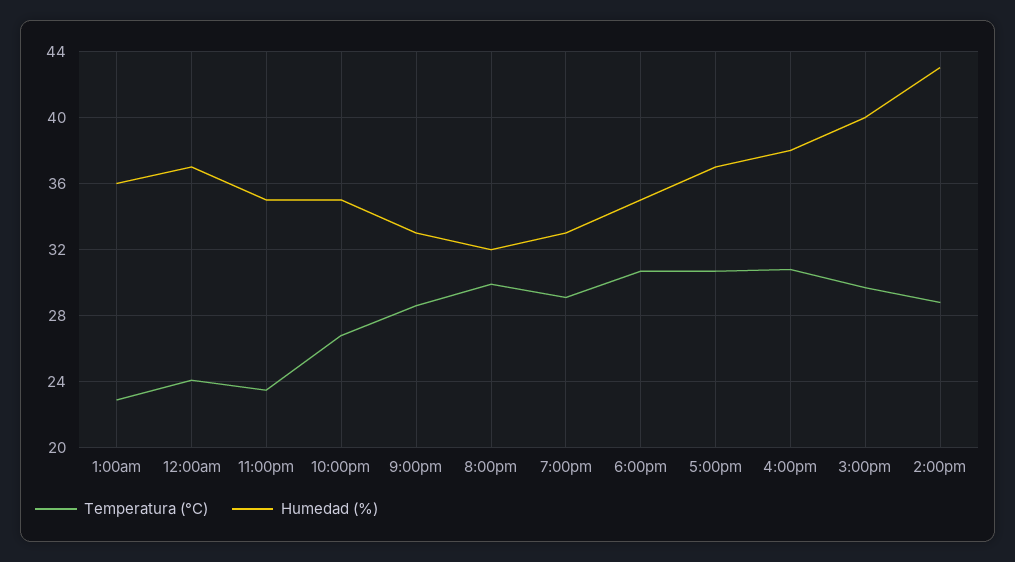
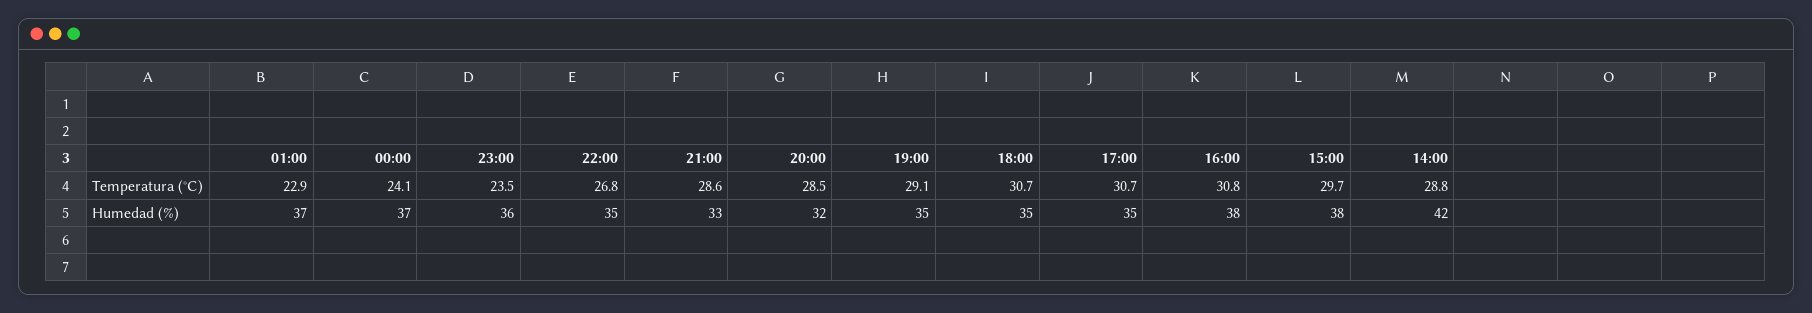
Humedad (%), 1:00am: 36 -> 37
Humedad (%), 11:00pm: 35 -> 36
Temperatura (°C), 8:00pm: 30 -> 28.5
Humedad (%), 7:00pm: 33 -> 35
Humedad (%), 5:00pm: 37 -> 35
Humedad (%), 3:00pm: 40 -> 38
Humedad (%), 2:00pm: 43 -> 42

